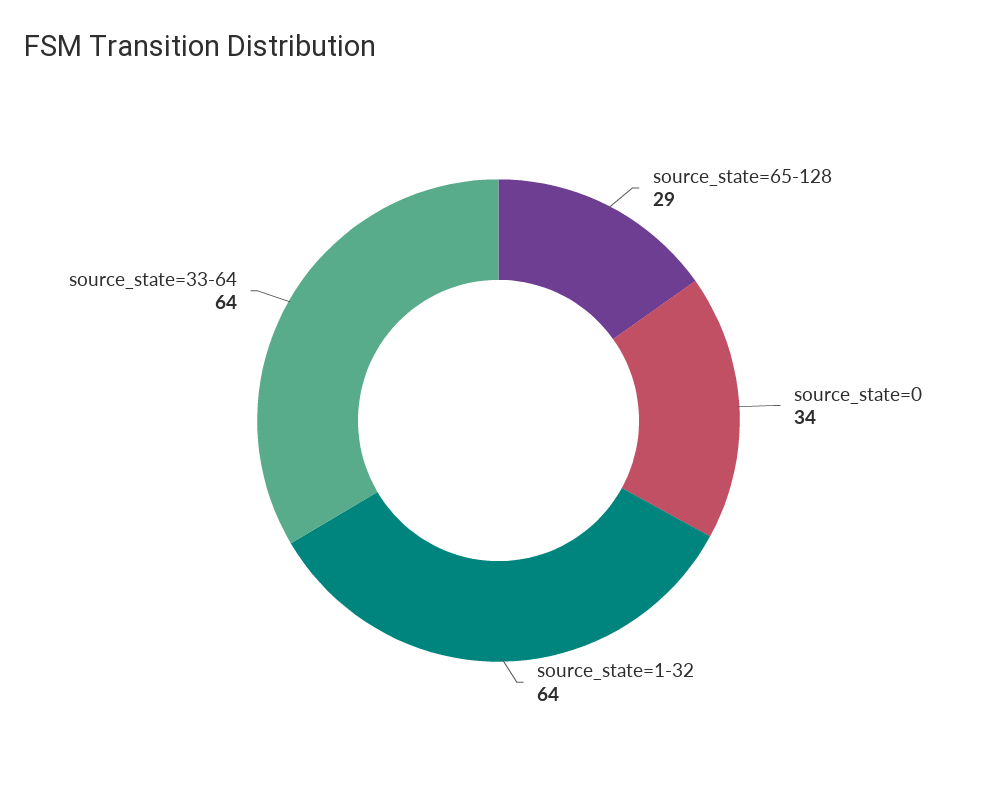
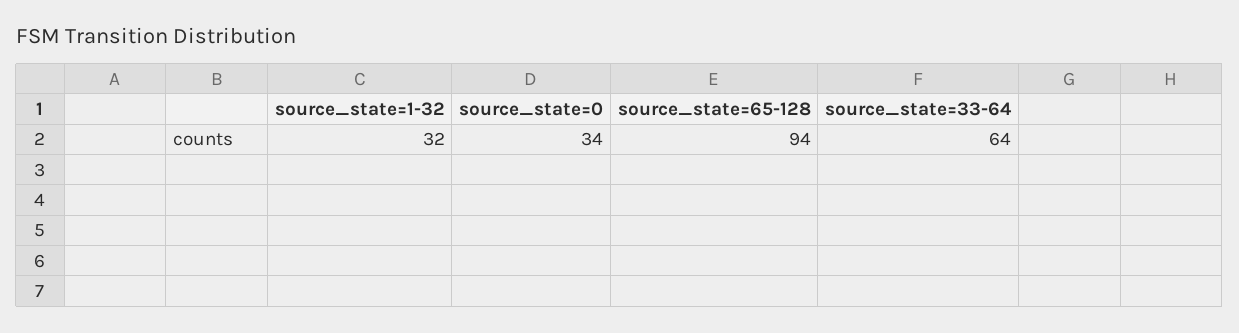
source_state=65-128: 29 -> 94
source_state=1-32: 64 -> 32

